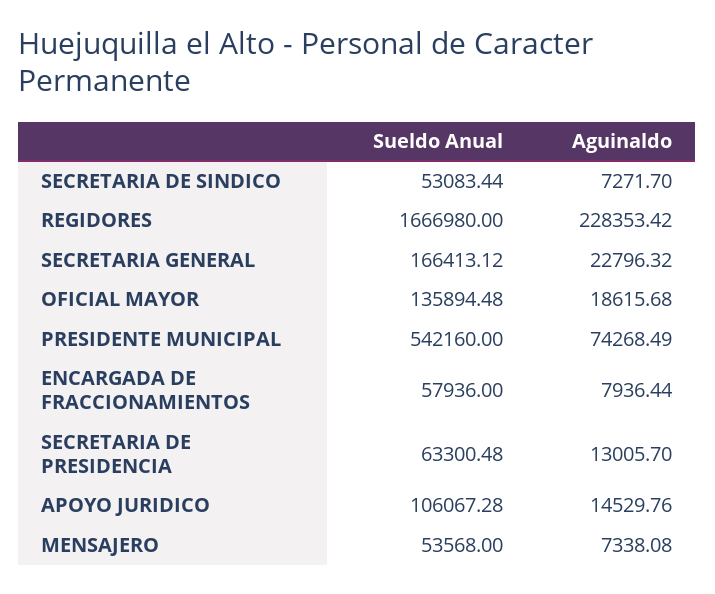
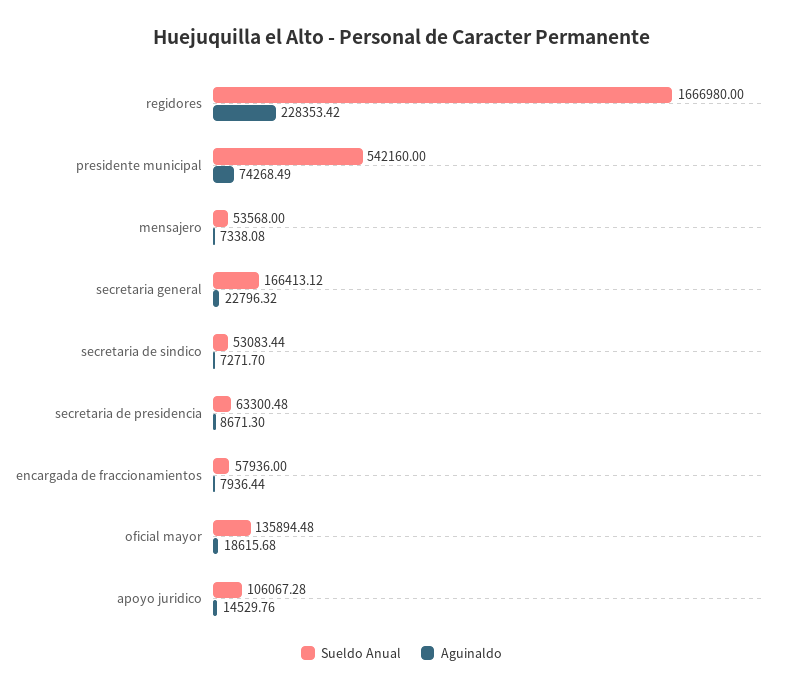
Aguinaldo, SECRETARIA DE PRESIDENCIA: 13005.7 -> 8671.3

